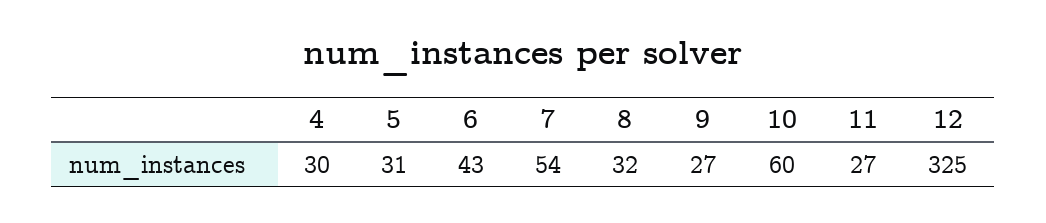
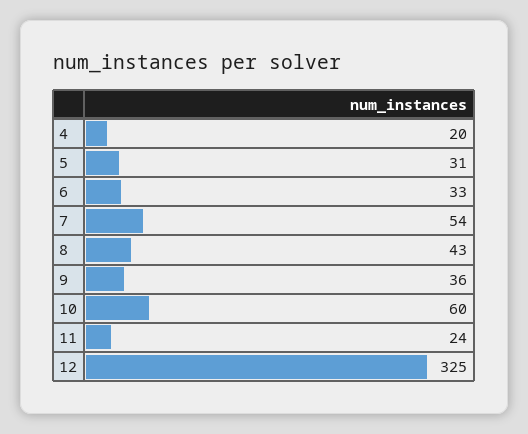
4: 30 -> 20
6: 43 -> 33
8: 32 -> 43
9: 27 -> 36
11: 27 -> 24

